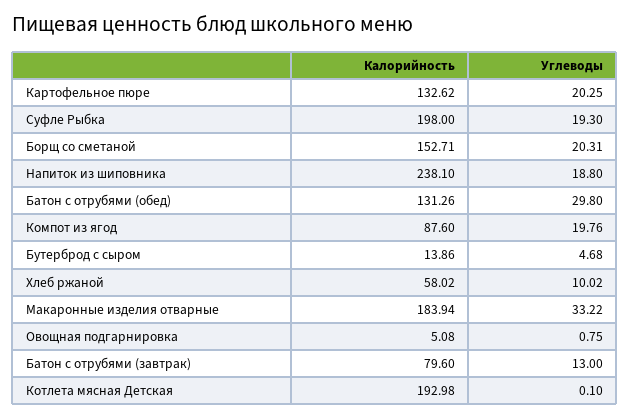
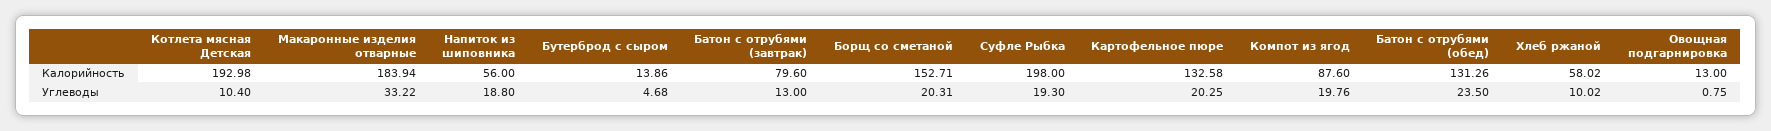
Калорийность, Картофельное пюре: 132.62 -> 132.58
Калорийность, Напиток из шиповника: 238.1 -> 56
Углеводы, Батон с отрубями (обед): 29.8 -> 23.5
Калорийность, Овощная подгарнировка: 5.08 -> 13
Углеводы, Котлета мясная Детская: 0.1 -> 10.4

